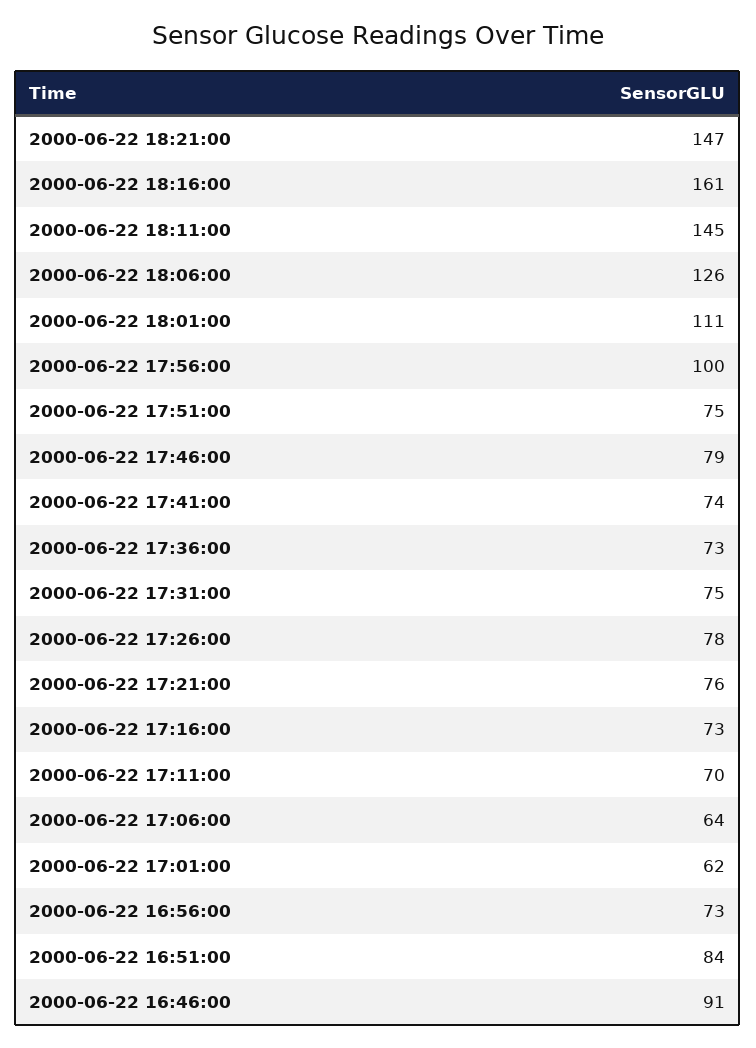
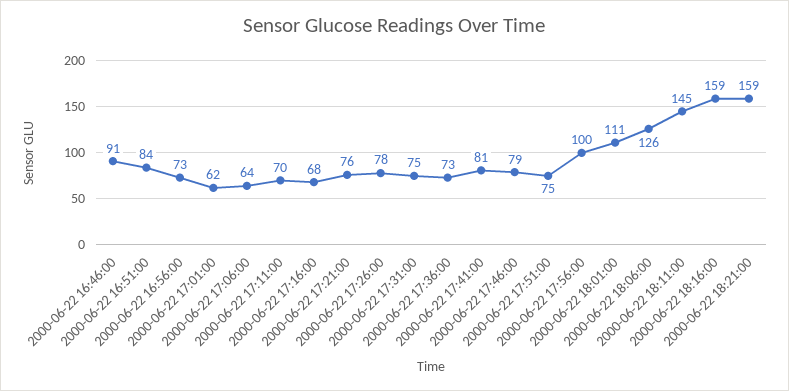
2000-06-22 18:21:00: 147 -> 159
2000-06-22 18:16:00: 161 -> 159
2000-06-22 17:41:00: 74 -> 81
2000-06-22 17:16:00: 73 -> 68

